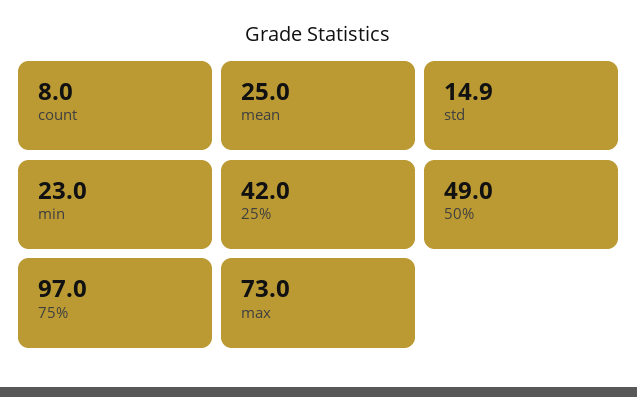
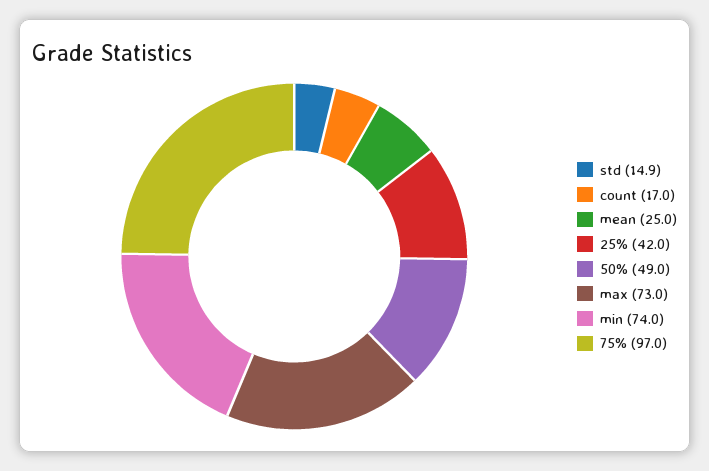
count: 8 -> 17
min: 23 -> 74

